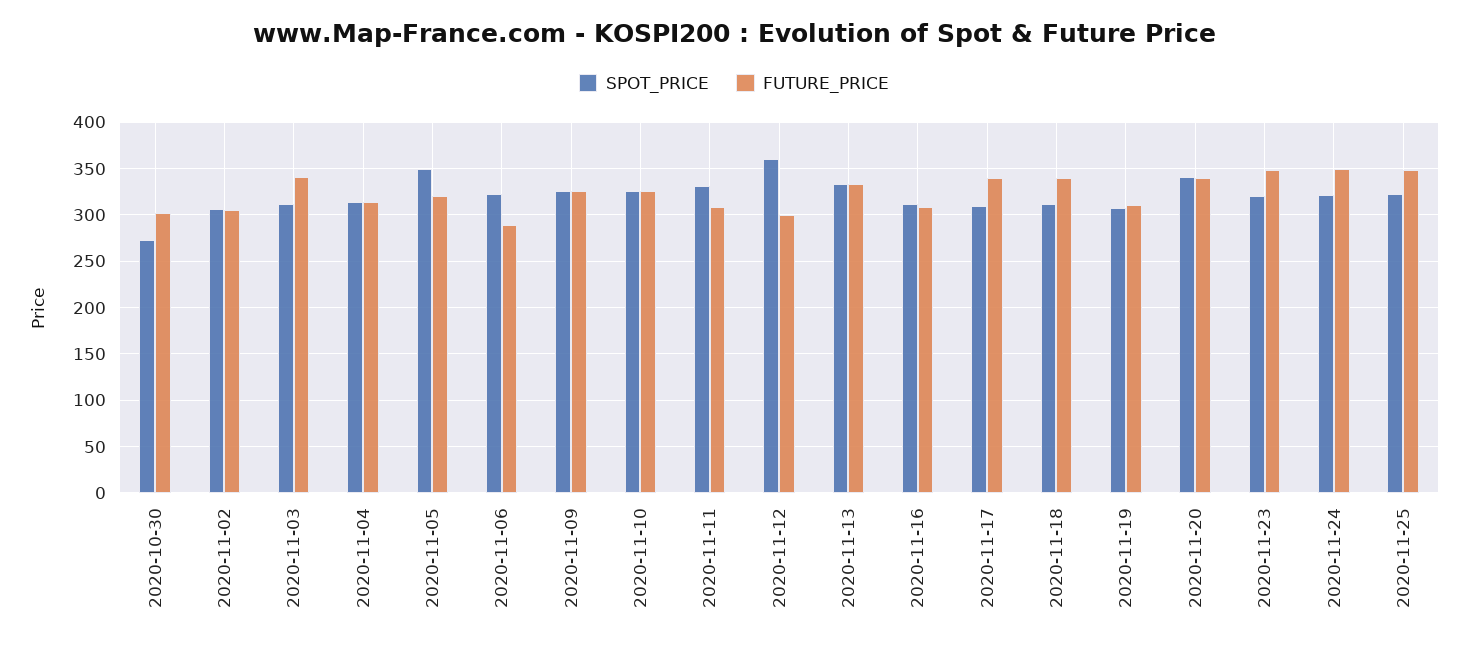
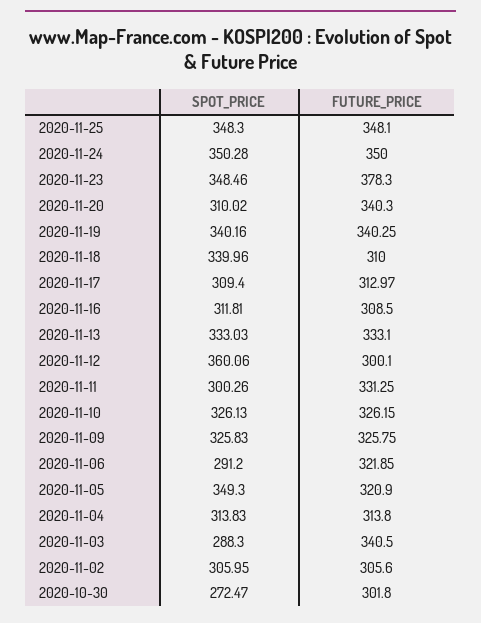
SPOT_PRICE, 2020-11-03: 310 -> 288.3
SPOT_PRICE, 2020-11-06: 320 -> 291.2
FUTURE_PRICE, 2020-11-06: 290 -> 321.85
SPOT_PRICE, 2020-11-11: 330 -> 300.26
FUTURE_PRICE, 2020-11-11: 310 -> 331.25
FUTURE_PRICE, 2020-11-17: 340 -> 312.97
SPOT_PRICE, 2020-11-18: 310 -> 339.96
FUTURE_PRICE, 2020-11-18: 340 -> 310
SPOT_PRICE, 2020-11-19: 310 -> 340.16
FUTURE_PRICE, 2020-11-19: 310 -> 340.25
SPOT_PRICE, 2020-11-20: 340 -> 310.02
SPOT_PRICE, 2020-11-23: 320 -> 348.46
FUTURE_PRICE, 2020-11-23: 350 -> 378.3
SPOT_PRICE, 2020-11-24: 320 -> 350.28
SPOT_PRICE, 2020-11-25: 320 -> 348.3

